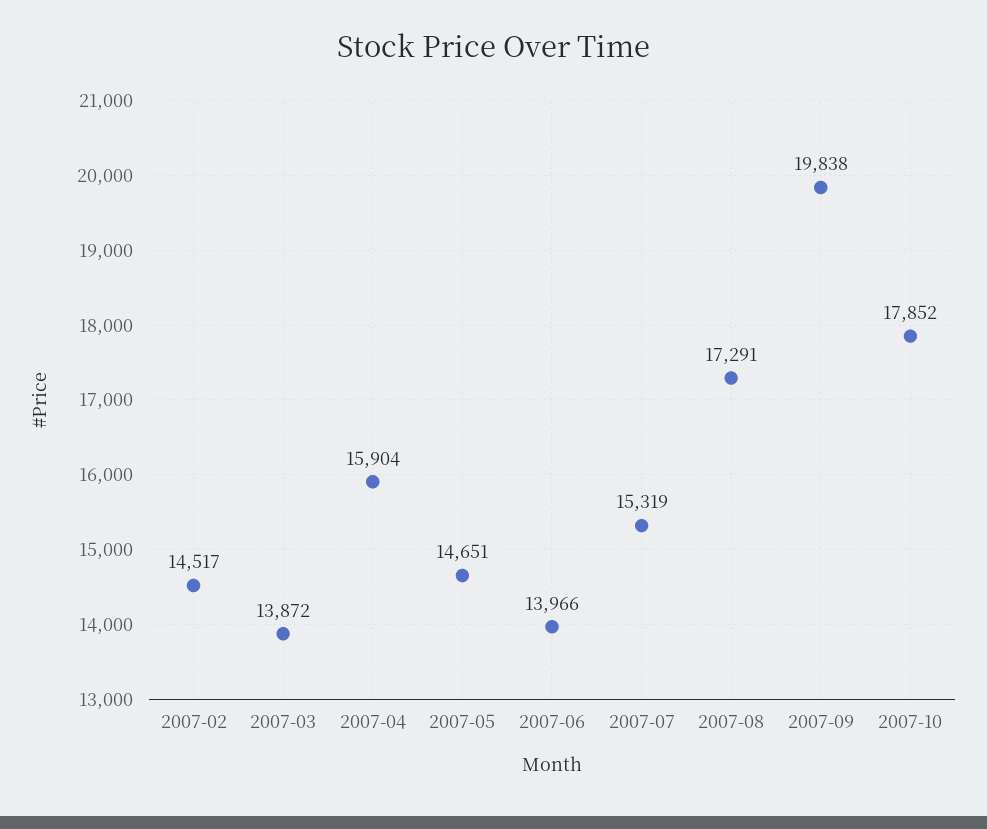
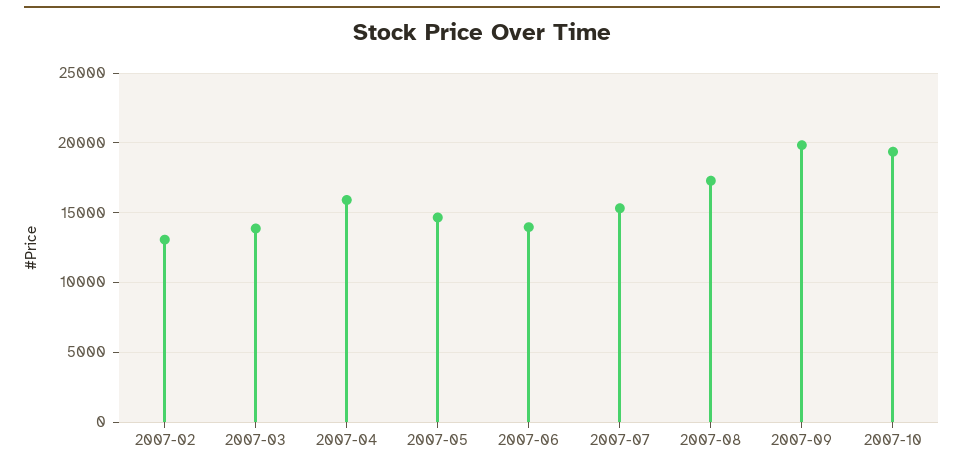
2007-02: 14517 -> 13000
2007-10: 17852 -> 19500

